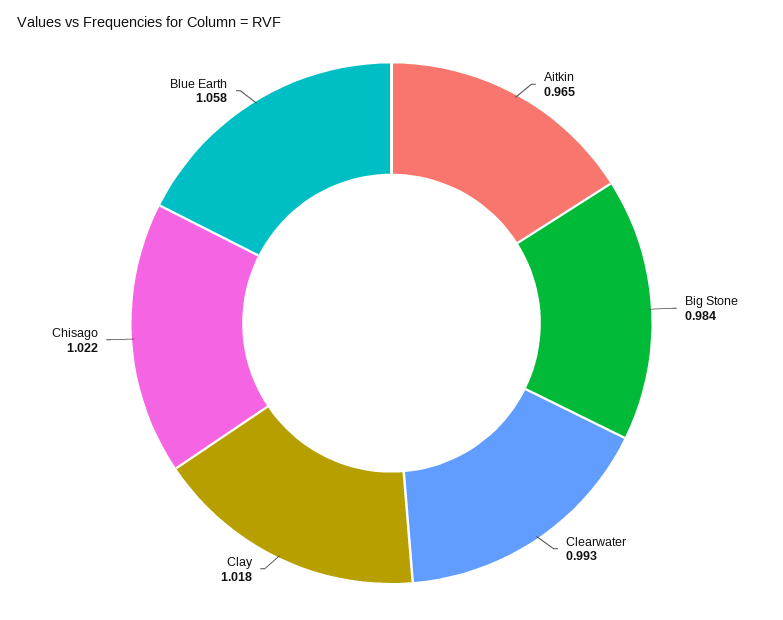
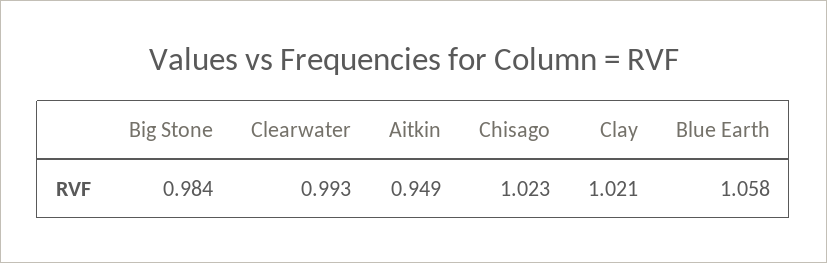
Aitkin: 0.965 -> 0.949
Clay: 1.018 -> 1.021
Chisago: 1.022 -> 1.023

